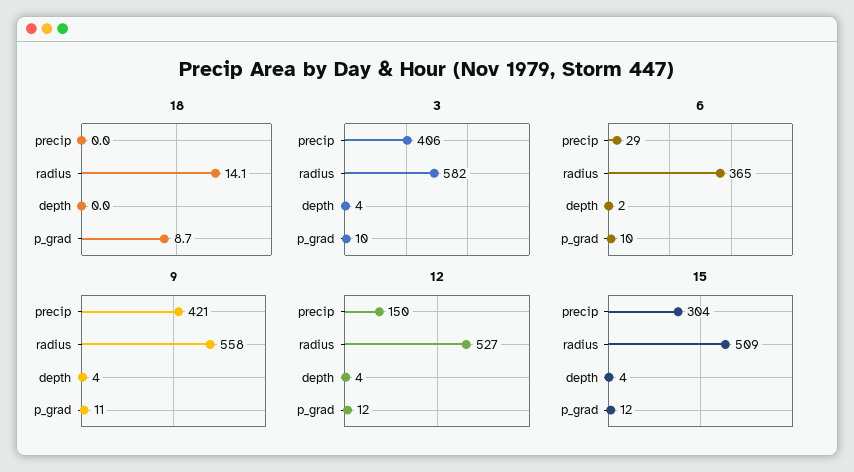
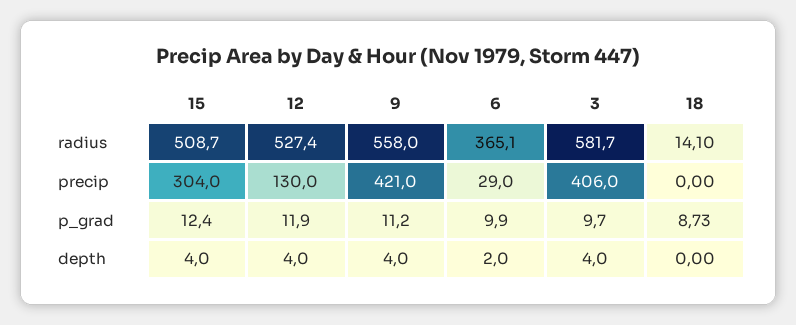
12, precip: 150 -> 130

